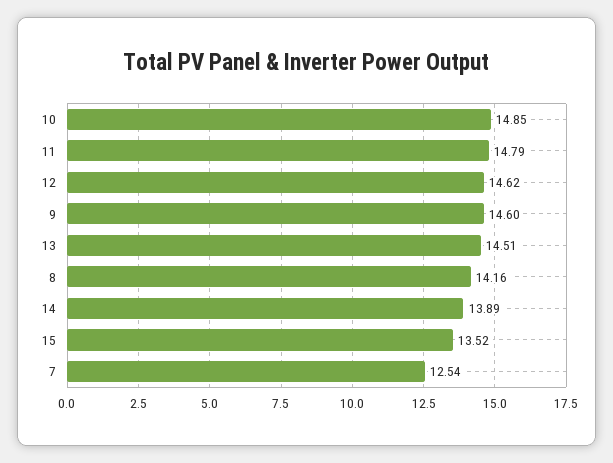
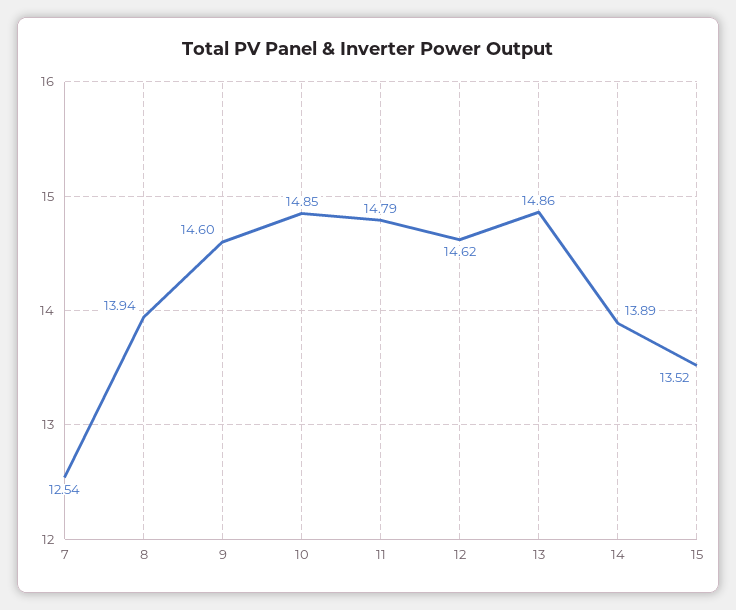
13: 14.51 -> 14.86
8: 14.16 -> 13.94

